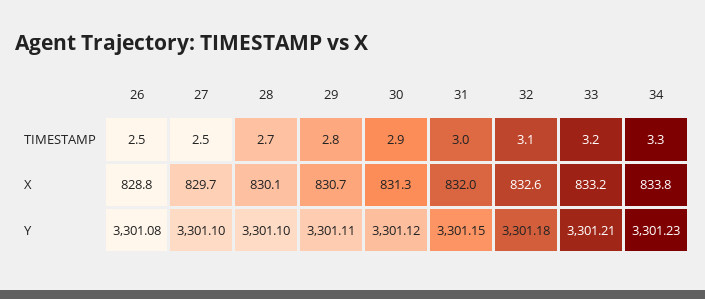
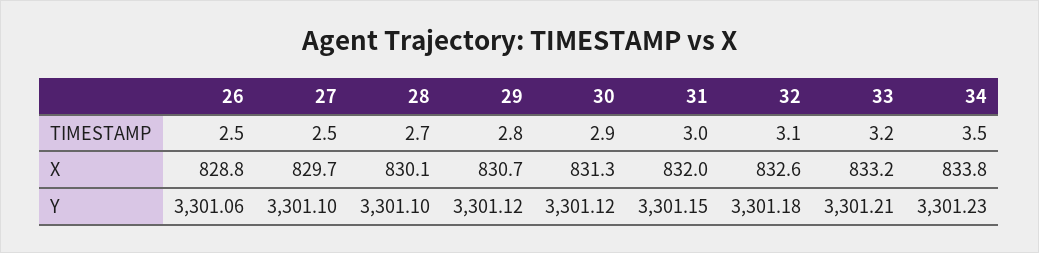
34, TIMESTAMP: 3.3 -> 3.5
26, Y: 3301.08 -> 3301.06
29, Y: 3301.11 -> 3301.12

